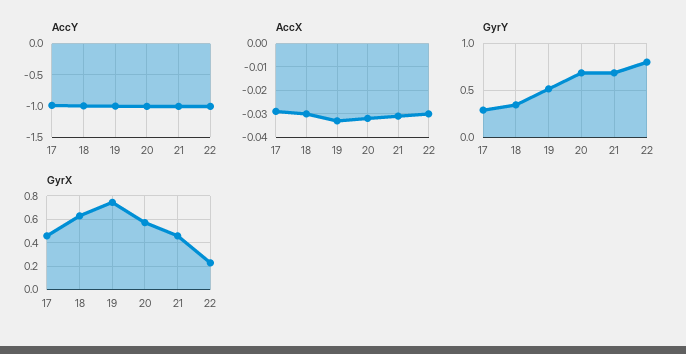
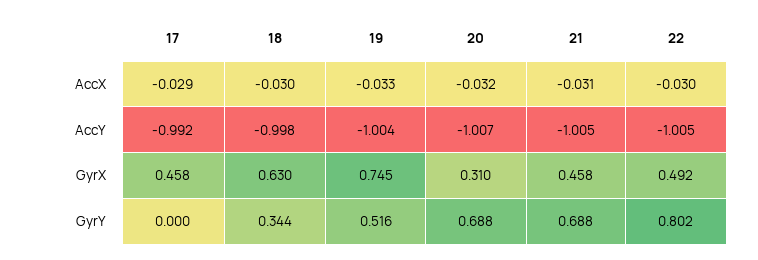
GyrY, 17: 0.3 -> 0
GyrX, 20: 0.6 -> 0.31
GyrX, 22: 0.2 -> 0.492

